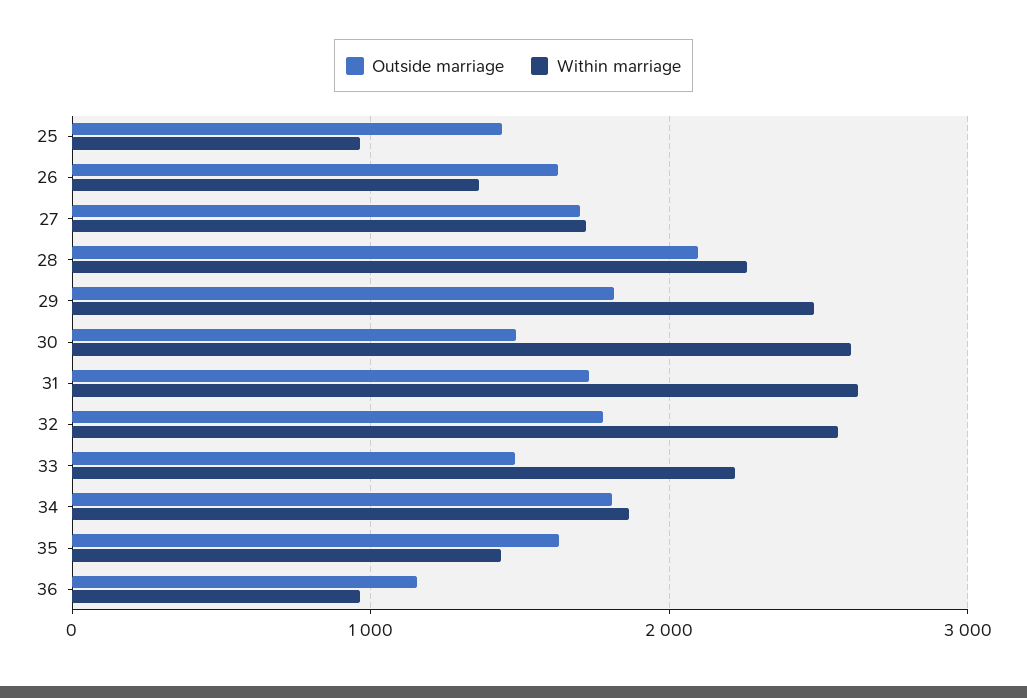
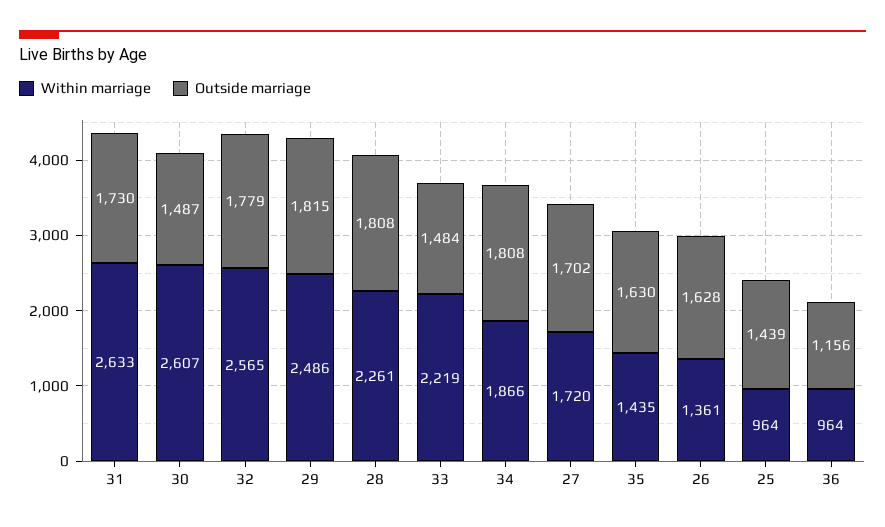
Outside marriage, 28: 2100 -> 1808

